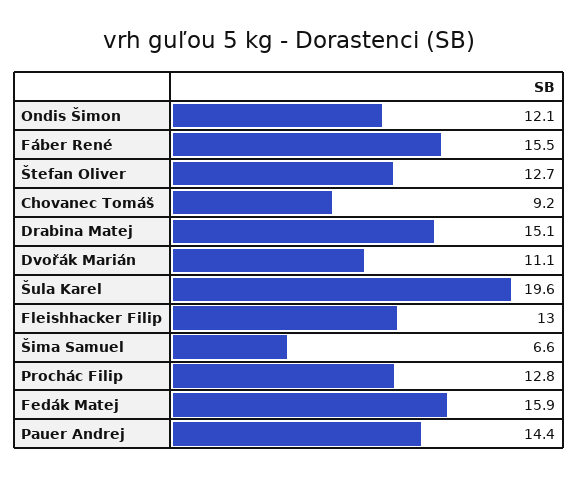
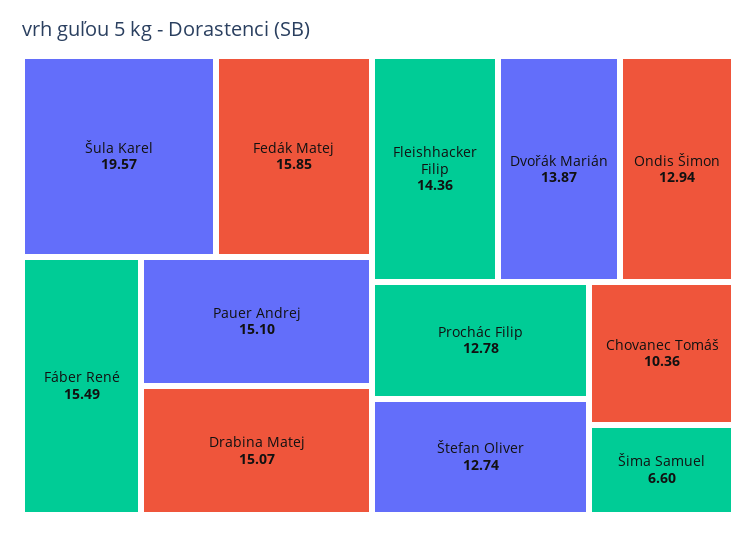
Ondis Šimon: 12.1 -> 12.94
Chovanec Tomáš: 9.2 -> 10.36
Dvořák Marián: 11.1 -> 13.87
Fleishhacker Filip: 13 -> 14.36
Pauer Andrej: 14.4 -> 15.1

